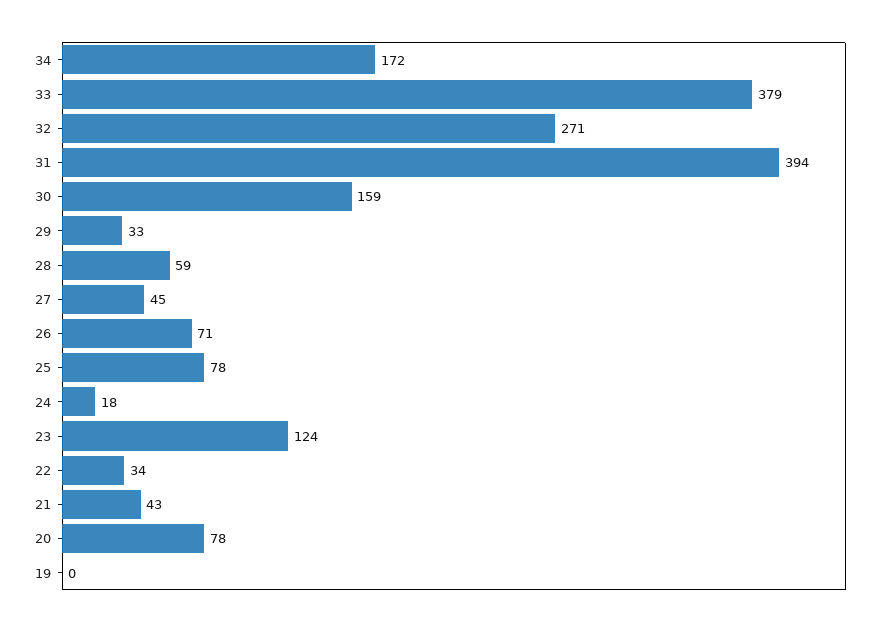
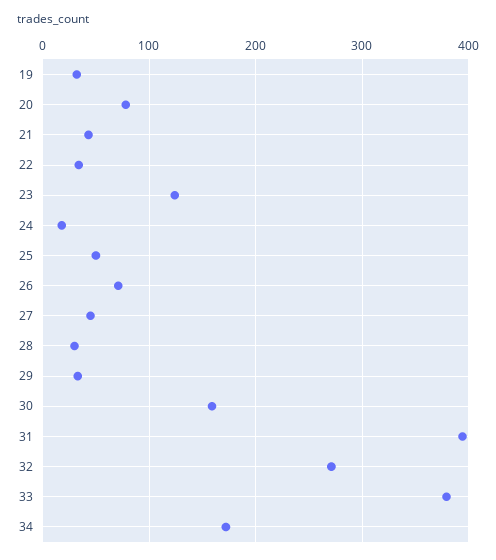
28: 59 -> 30
25: 78 -> 50
19: 0 -> 30

